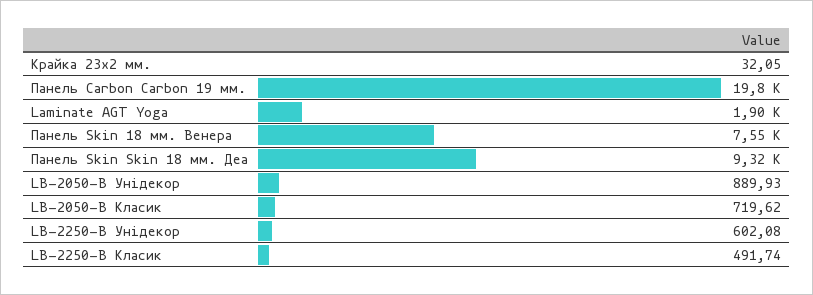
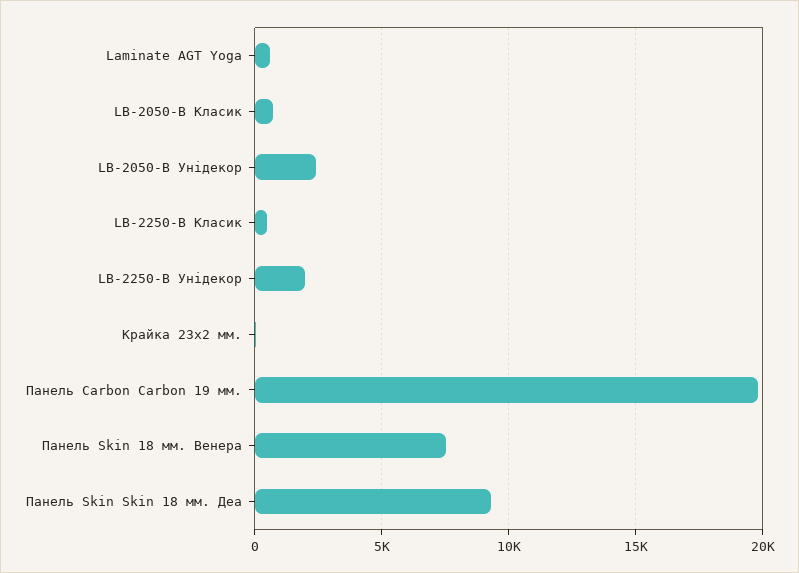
Laminate AGT Yoga: 1900 -> 500
LB-2050-В Унідекор: 889.93 -> 2500
LB-2250-В Унідекор: 602.08 -> 2000

